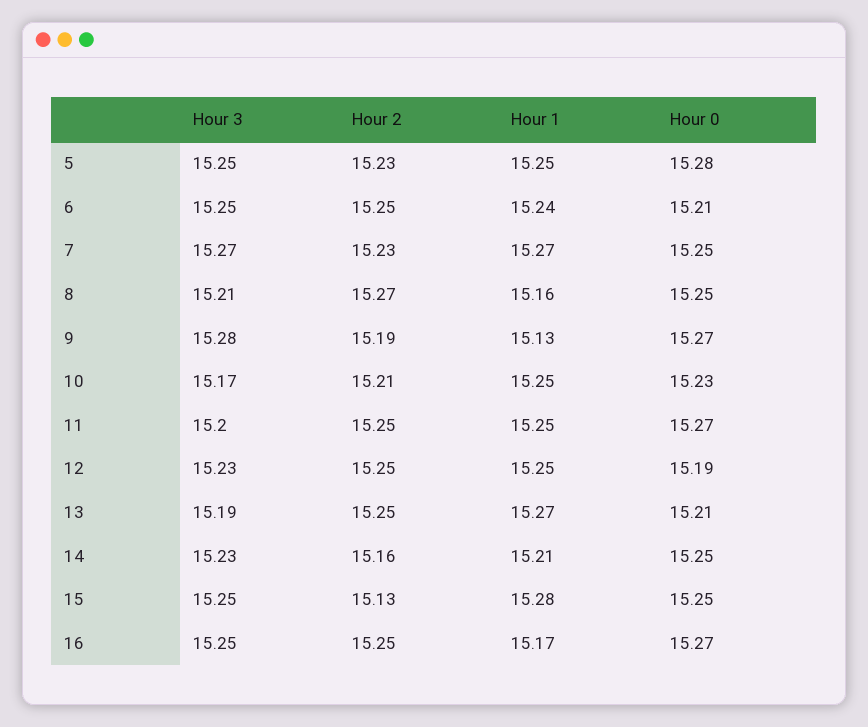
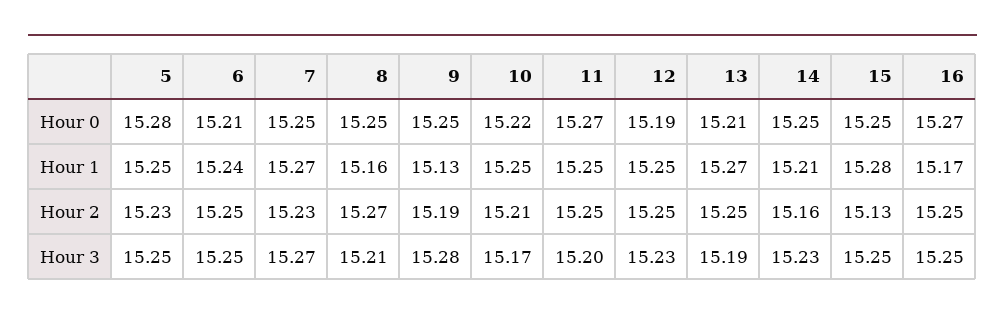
Hour 0, 9: 15.27 -> 15.25
Hour 0, 10: 15.23 -> 15.22

